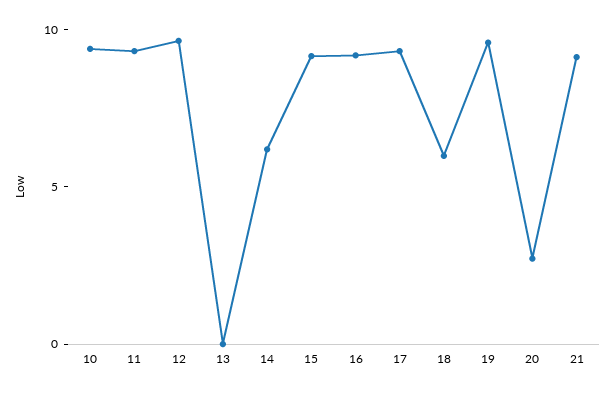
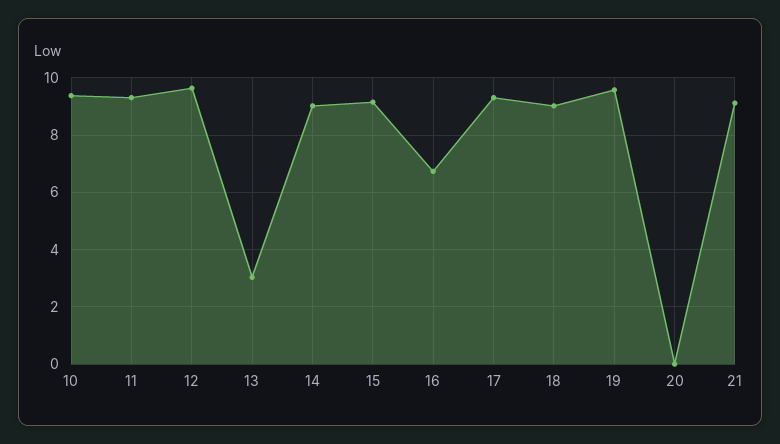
13: 0 -> 3
14: 6 -> 9
16: 9 -> 6.75
18: 6 -> 9
20: 3 -> 0

